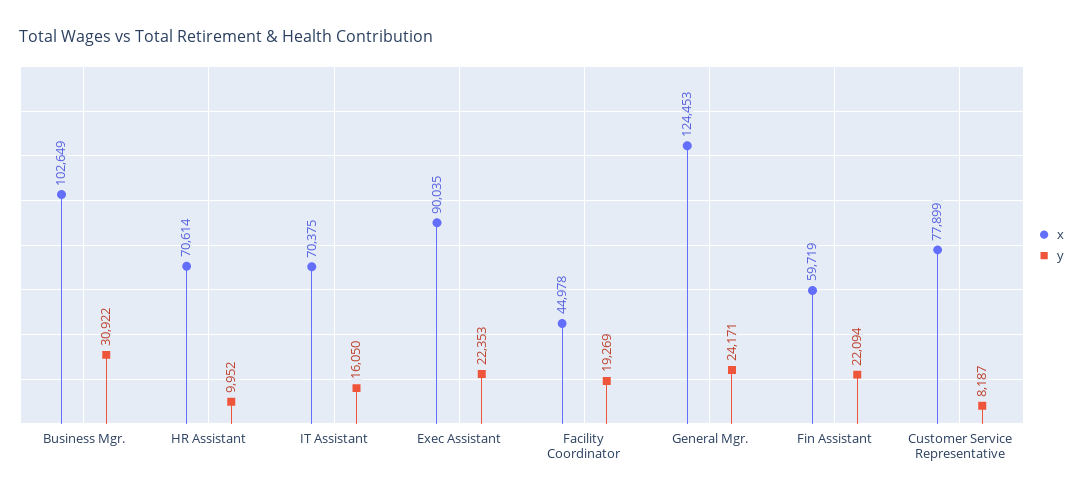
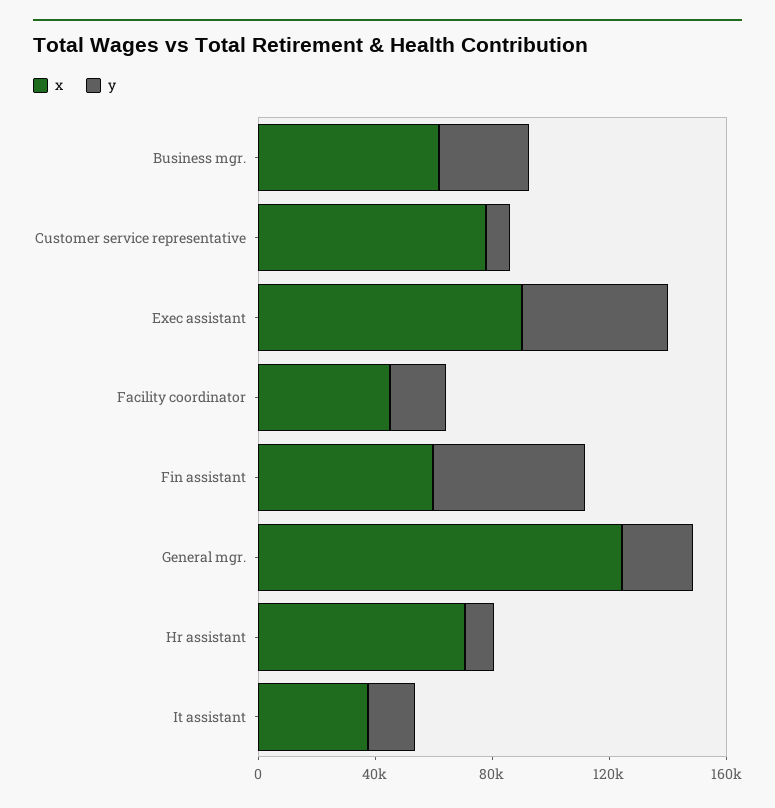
x, Business Mgr.: 102649 -> 60000
x, IT Assistant: 70375 -> 40000
y, Exec Assistant: 22353 -> 50000
y, Fin Assistant: 22094 -> 50000

